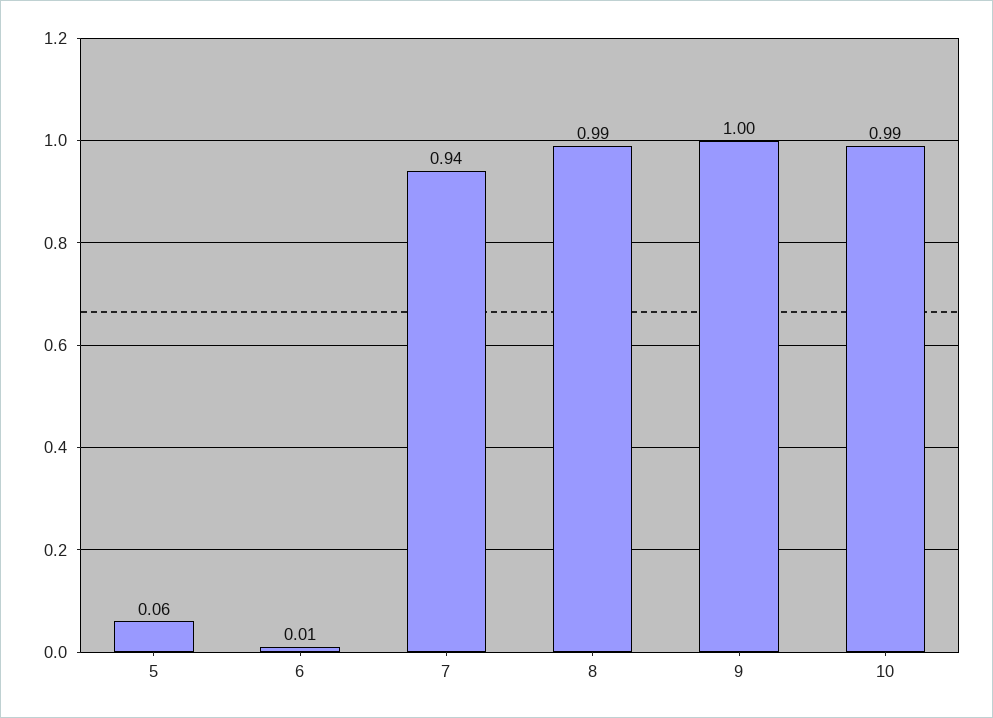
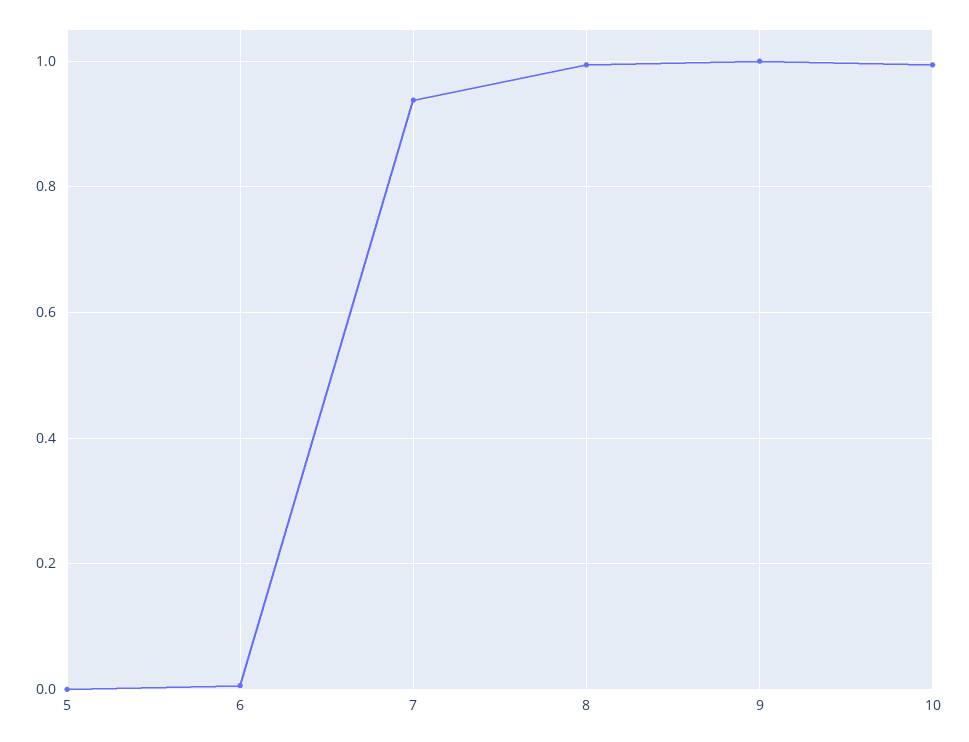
5: 0.06 -> 0

